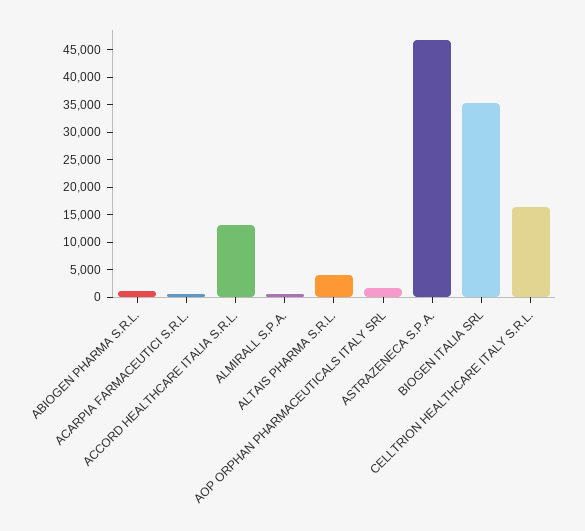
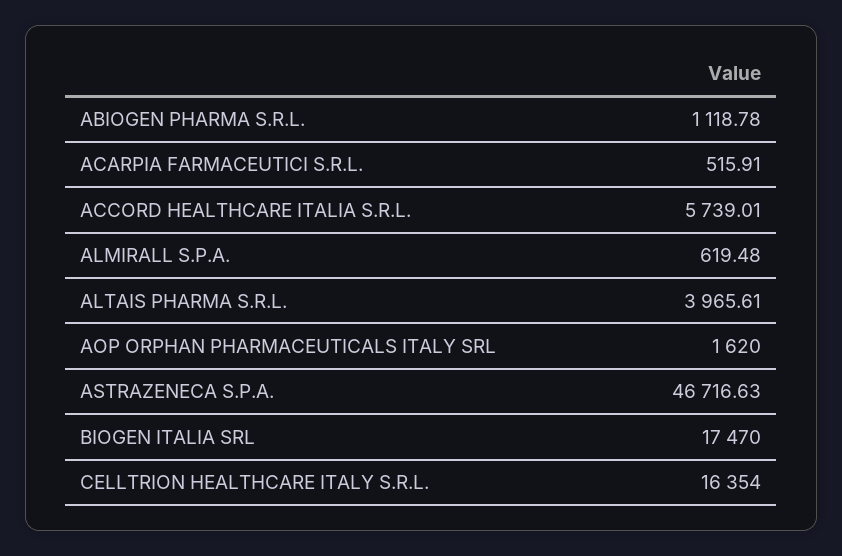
ACCORD HEALTHCARE ITALIA S.R.L.: 12500 -> 5739.01
BIOGEN ITALIA SRL: 35000 -> 17470

